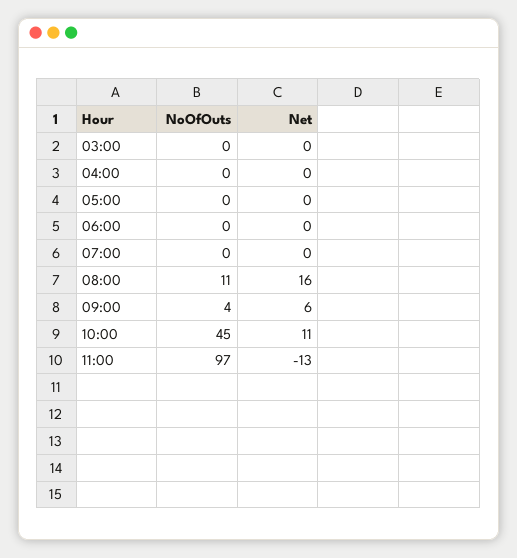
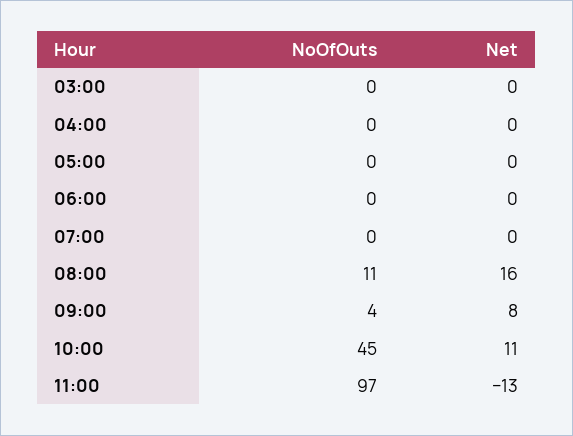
Net, 09:00: 6 -> 8

